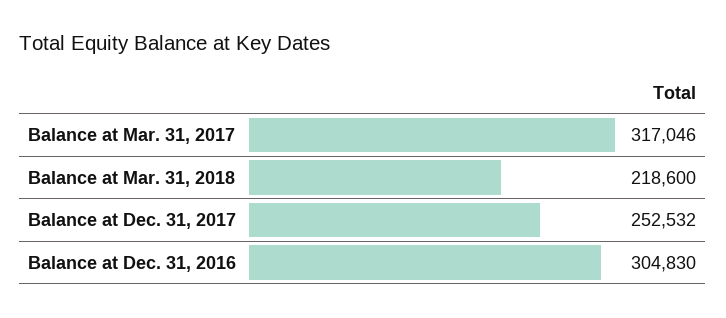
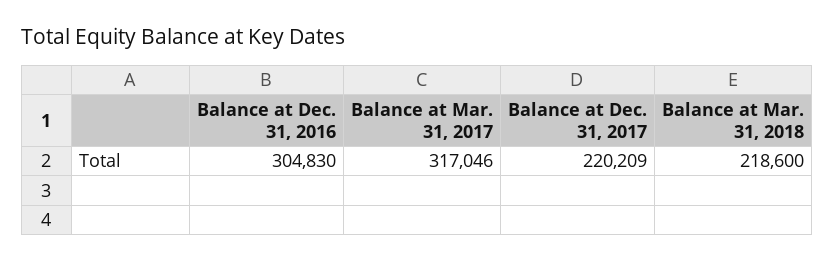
Balance at Dec. 31, 2017: 252532 -> 220209

